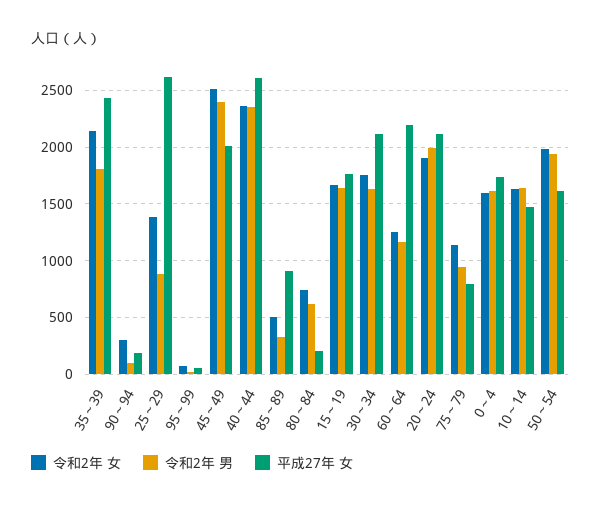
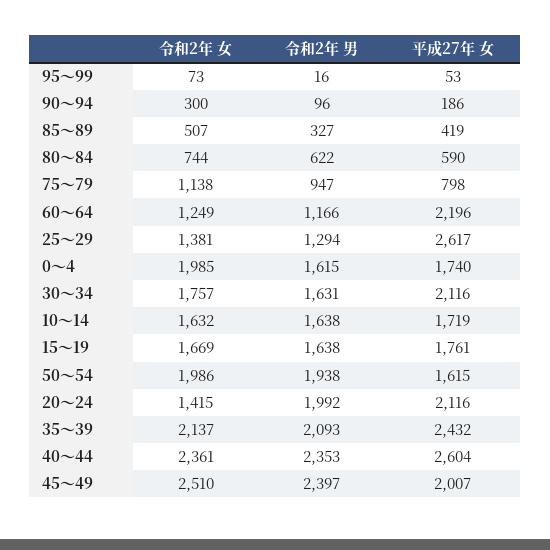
令和2年 男, 35～39: 1800 -> 2093
令和2年 男, 25～29: 900 -> 1294
平成27年 女, 85～89: 900 -> 419
平成27年 女, 80～84: 200 -> 590
令和2年 女, 20～24: 1900 -> 1415
令和2年 女, 0～4: 1600 -> 1985
平成27年 女, 10～14: 1500 -> 1719

